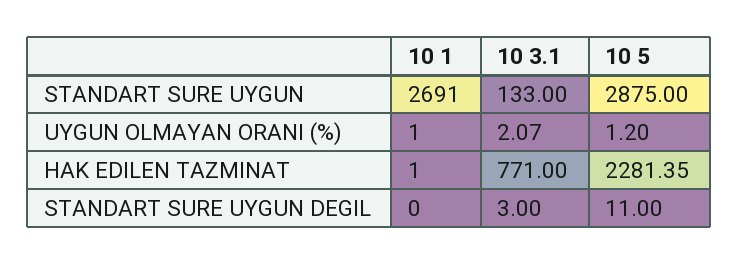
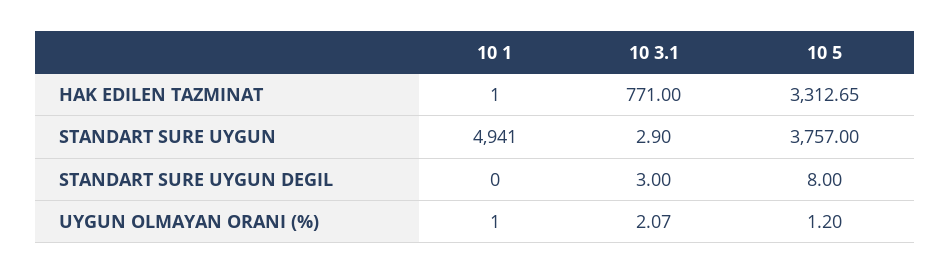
10 1, STANDART SURE UYGUN: 2691 -> 4941
10 3.1, STANDART SURE UYGUN: 133 -> 2.9
10 5, STANDART SURE UYGUN: 2875 -> 3757
10 5, HAK EDILEN TAZMINAT: 2281.35 -> 3312.65
10 5, STANDART SURE UYGUN DEGIL: 11 -> 8

